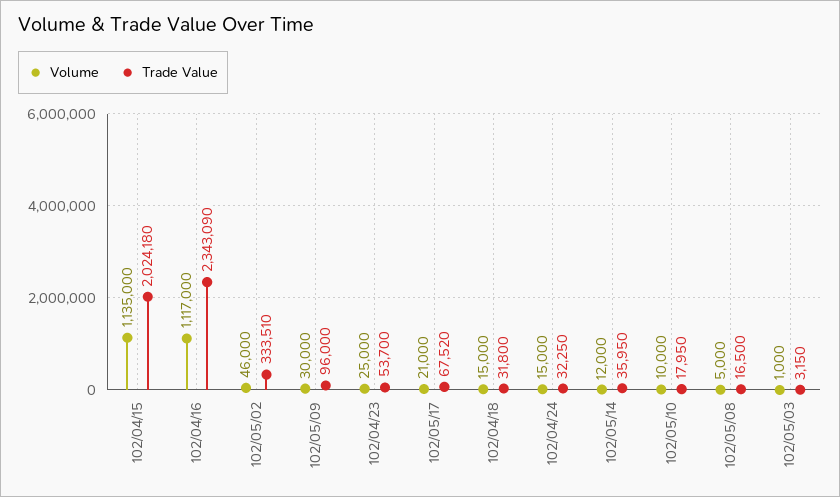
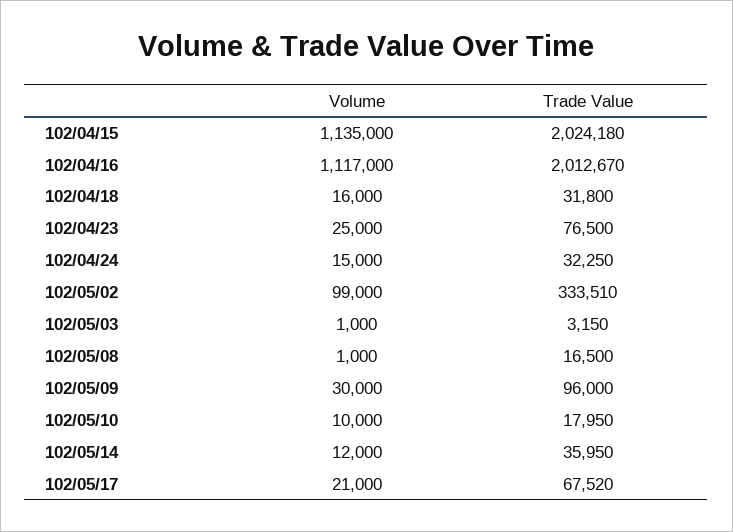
Trade Value, 102/04/16: 2343090 -> 2012670
Volume, 102/05/02: 46000 -> 99000
Trade Value, 102/04/23: 53700 -> 76500
Volume, 102/04/18: 15000 -> 16000
Volume, 102/05/08: 5000 -> 1000

